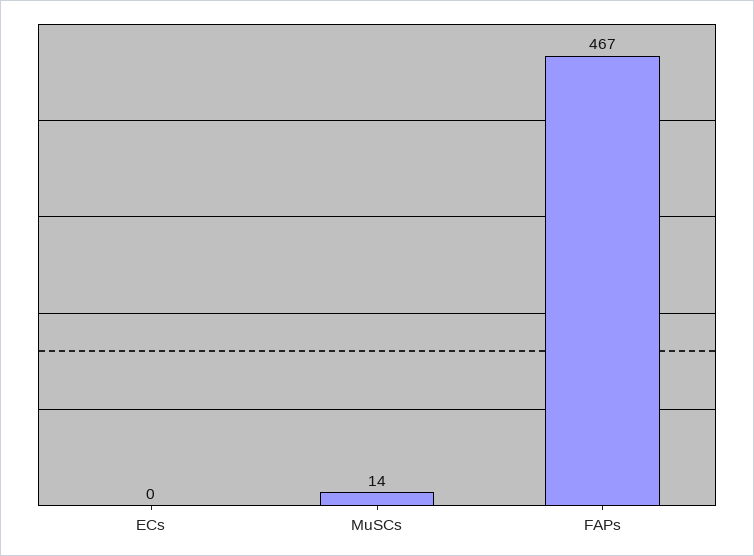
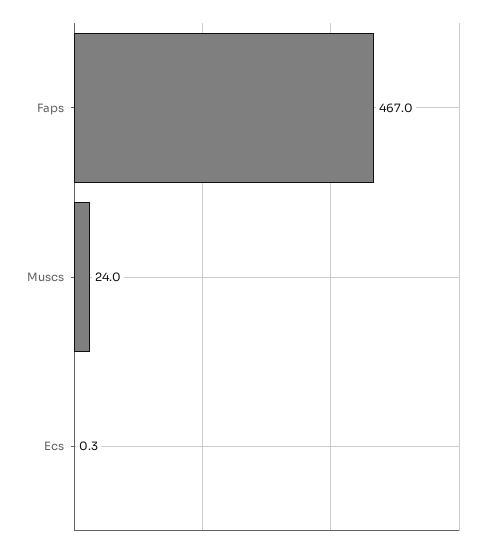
MuSCs: 14 -> 24

